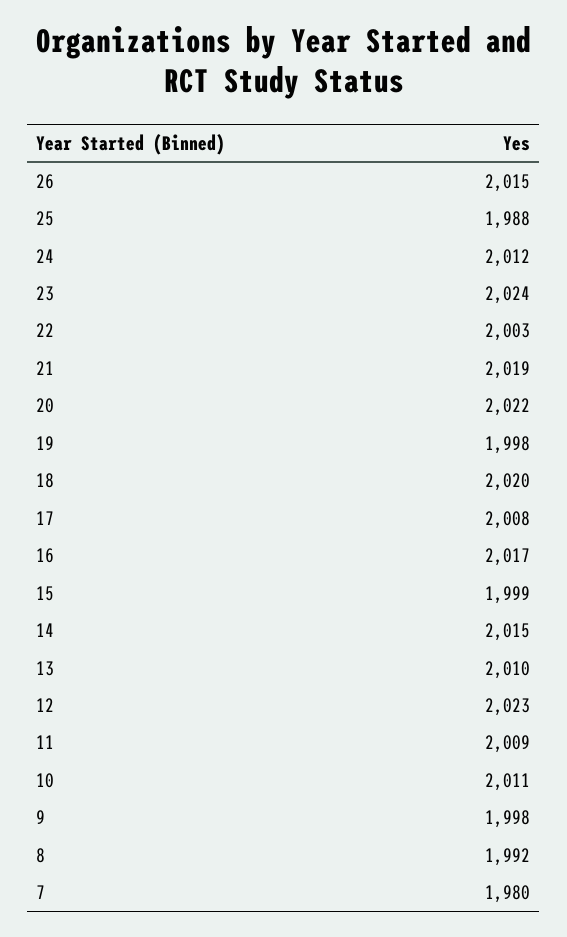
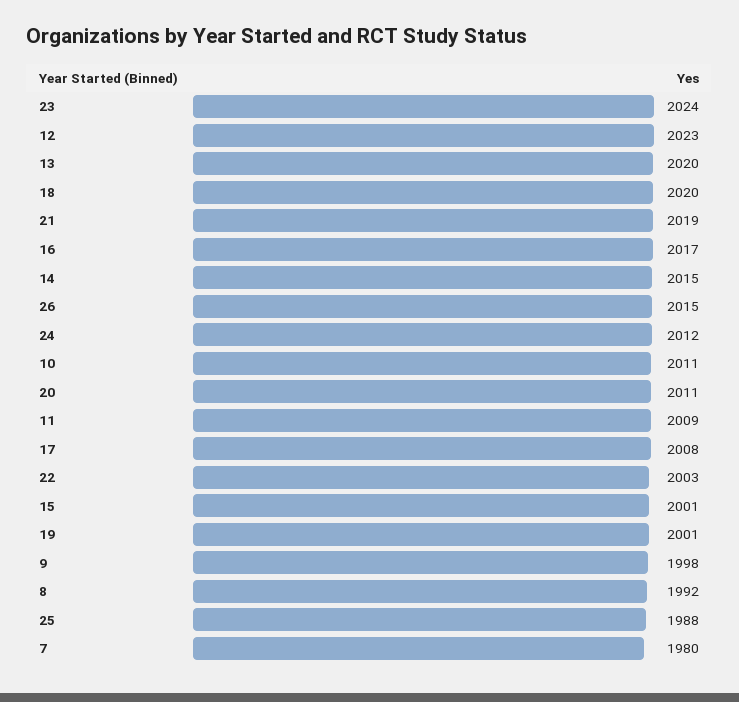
20: 2022 -> 2011
19: 1998 -> 2001
15: 1999 -> 2001
13: 2010 -> 2020

